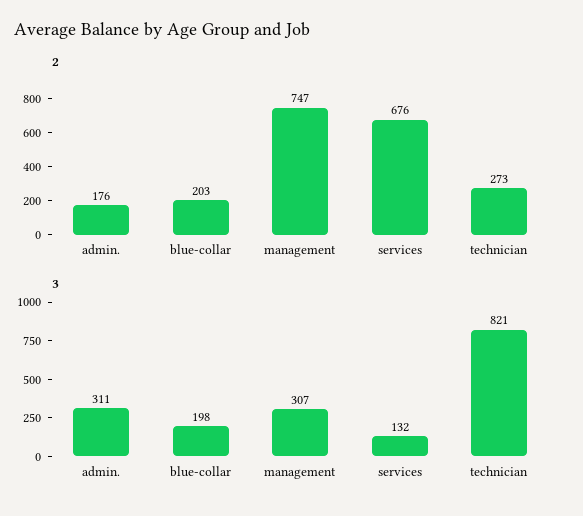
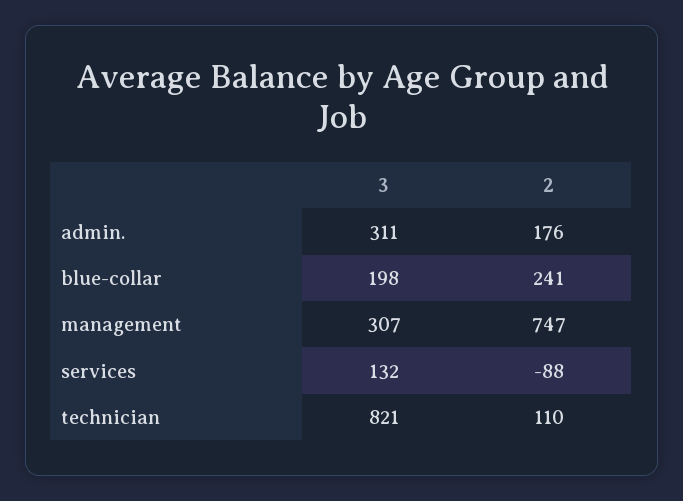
2, blue-collar: 203 -> 241
2, services: 676 -> -88
2, technician: 273 -> 110

